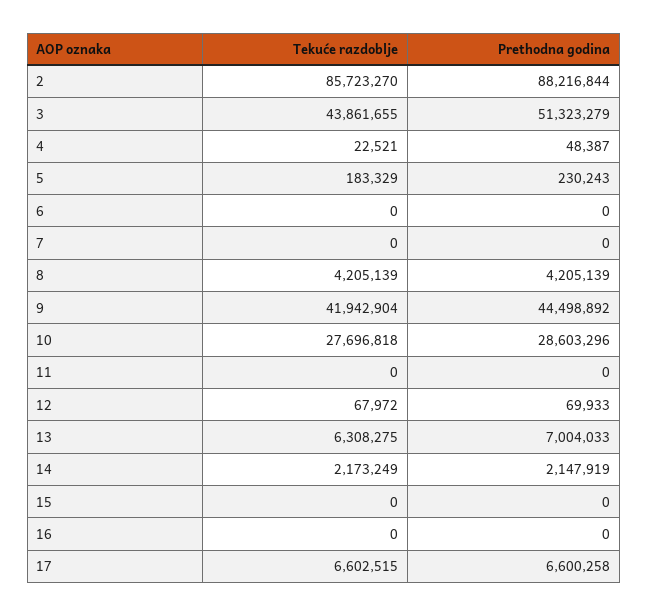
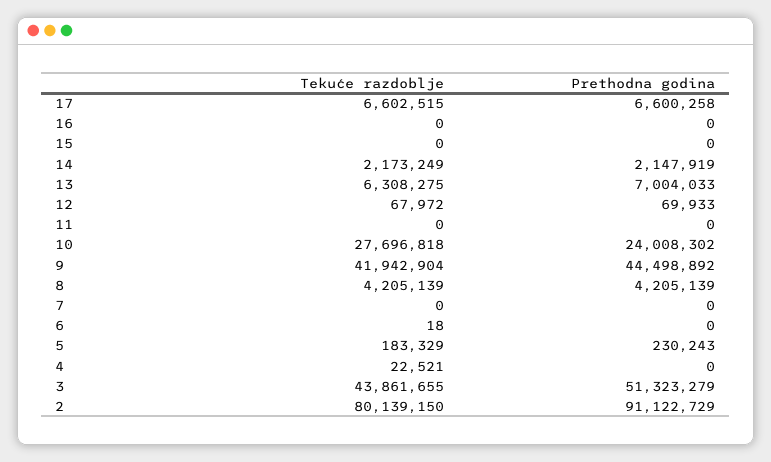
Tekuće razdoblje, 2: 85723270 -> 80139150
Prethodna godina, 2: 88216844 -> 91122729
Prethodna godina, 4: 48387 -> 0
Tekuće razdoblje, 6: 0 -> 18
Prethodna godina, 10: 28603296 -> 24008302

